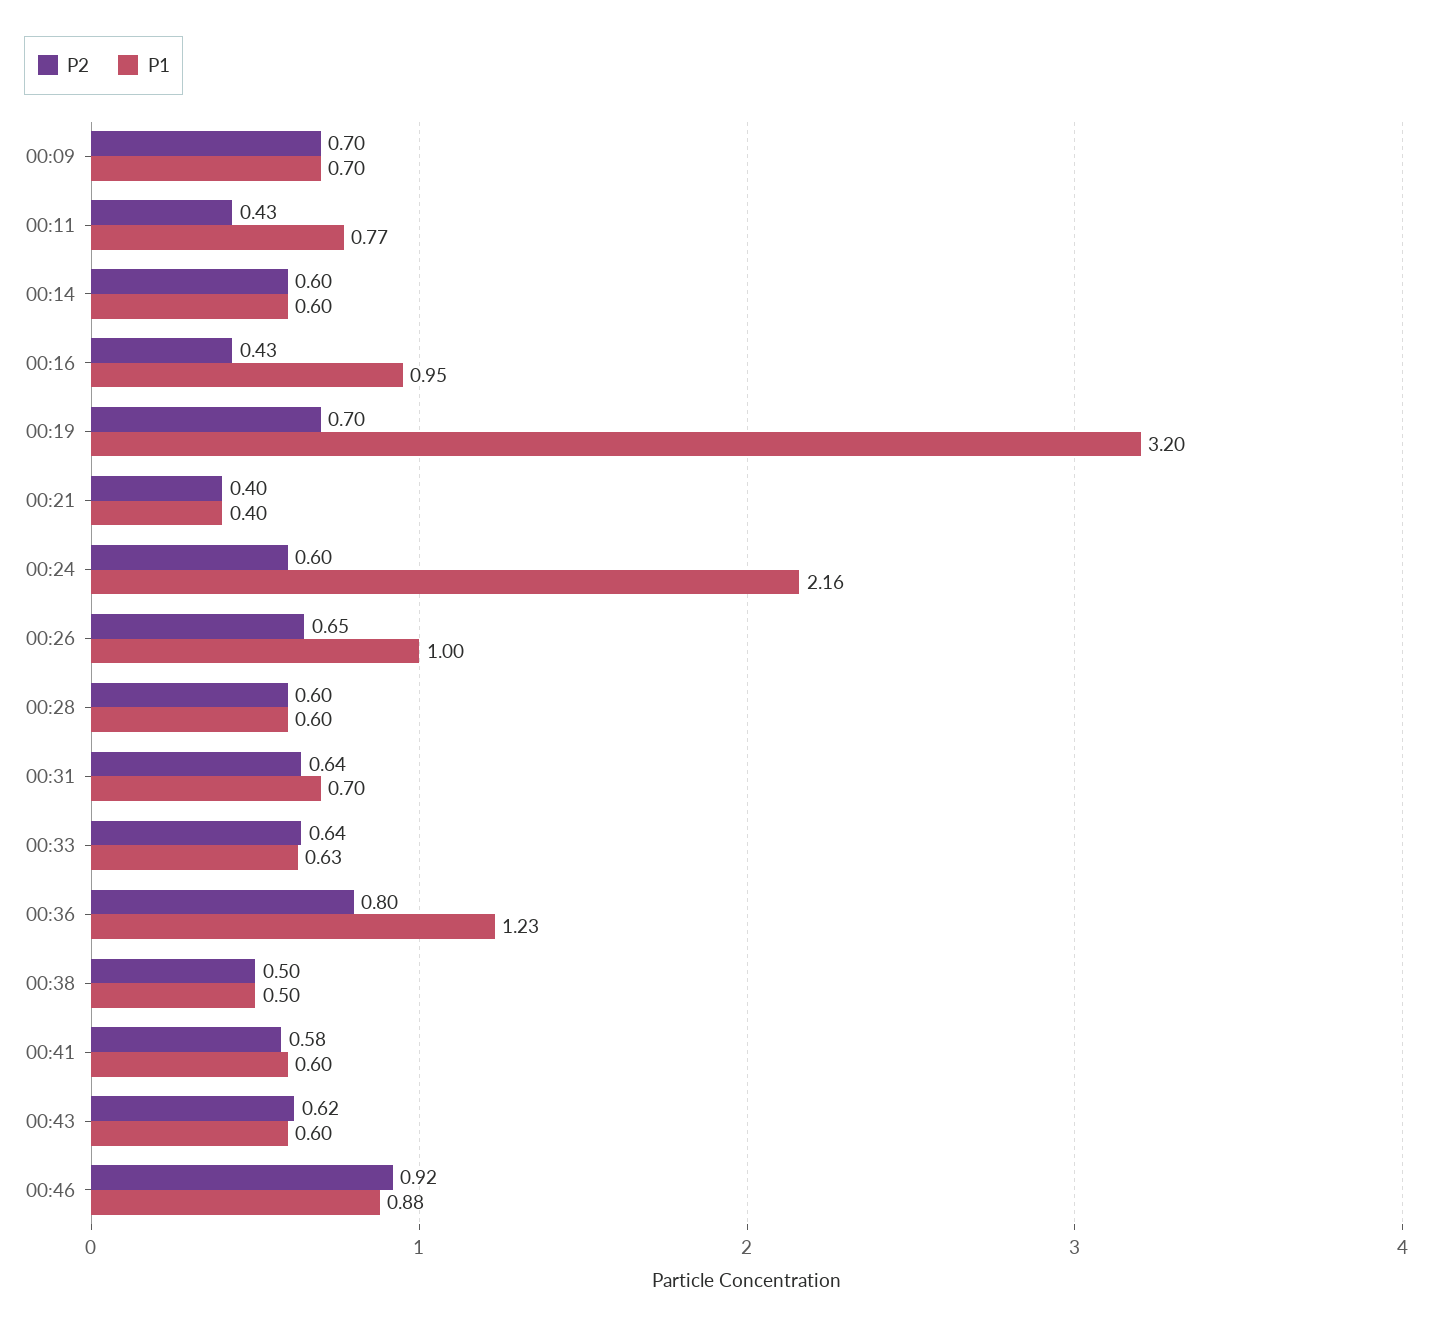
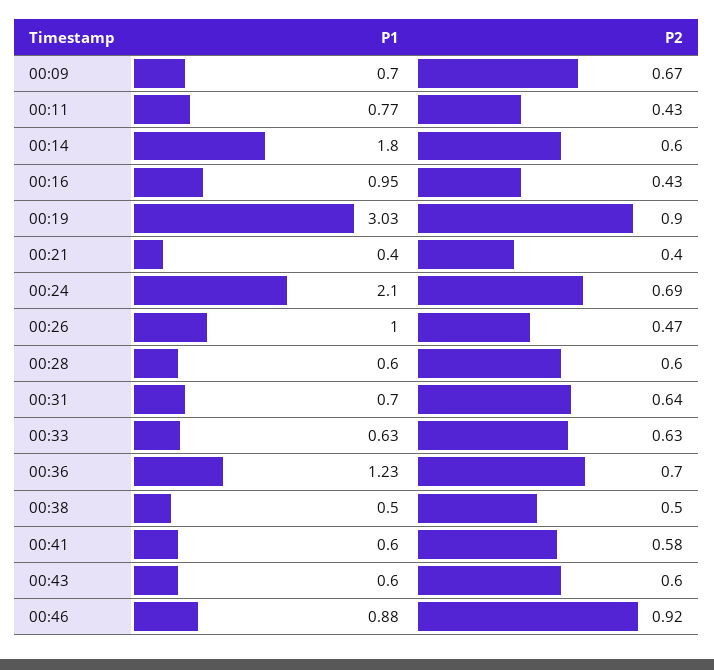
P2, 00:09: 0.7 -> 0.67
P1, 00:14: 0.6 -> 1.8
P2, 00:19: 0.7 -> 0.9
P1, 00:19: 3.2 -> 3.03
P2, 00:24: 0.6 -> 0.69
P1, 00:24: 2.16 -> 2.1
P2, 00:26: 0.65 -> 0.47
P2, 00:33: 0.64 -> 0.63
P2, 00:36: 0.8 -> 0.7
P2, 00:43: 0.62 -> 0.6

